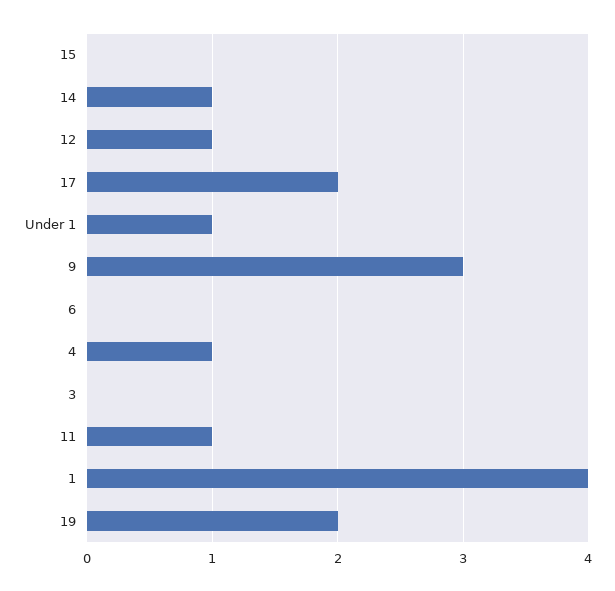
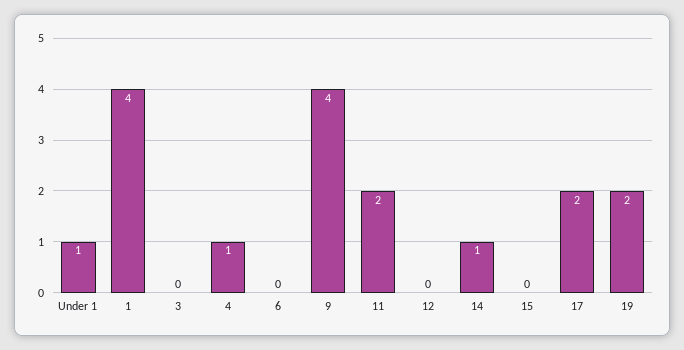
12: 1 -> 0
9: 3 -> 4
11: 1 -> 2

